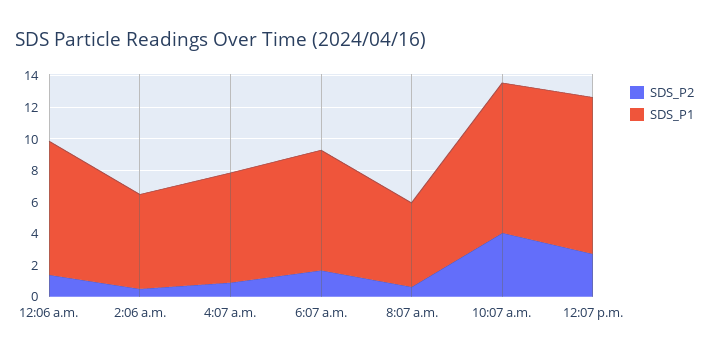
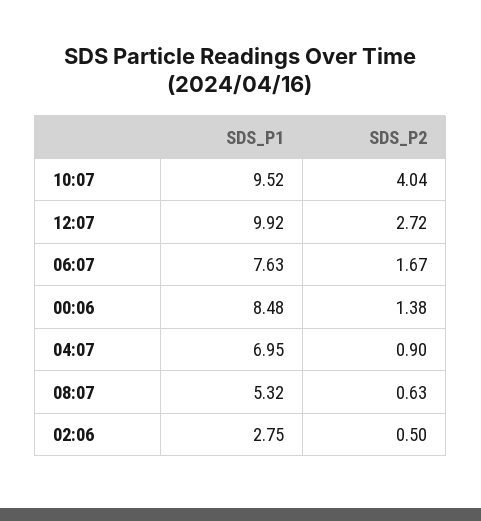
SDS_P1, 2:06 a.m.: 6 -> 2.75

